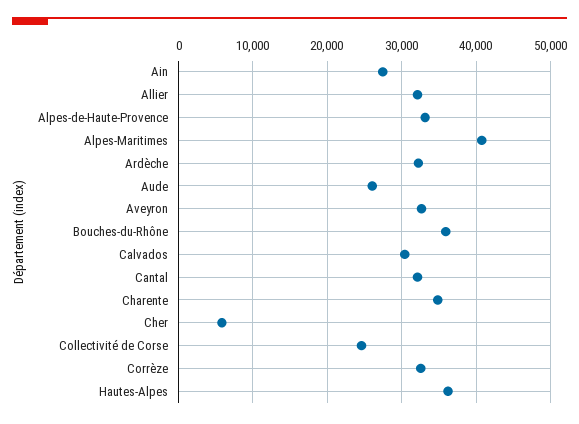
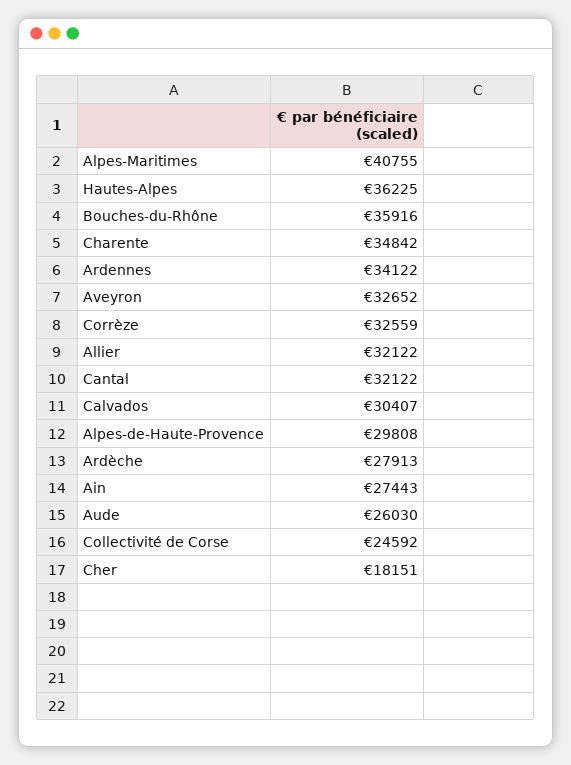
Alpes-de-Haute-Provence: 33000 -> 29808
Ardèche: 32000 -> 27913
Cher: 6000 -> 18151
Ardennes: none -> 34122

